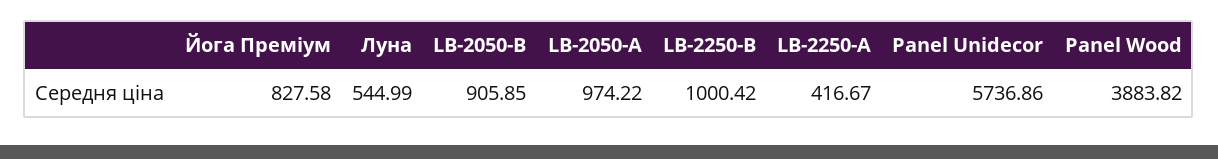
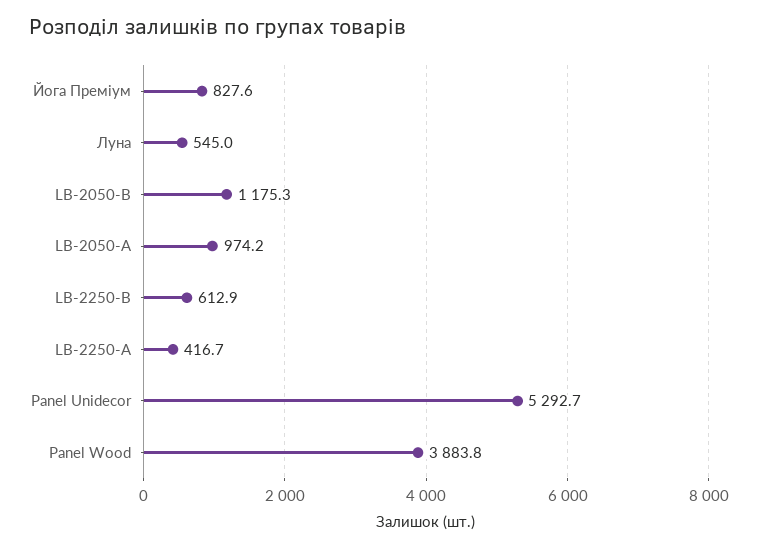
LB-2050-В: 905.85 -> 1175.3
LB-2250-В: 1000.42 -> 612.9
Panel Unidecor: 5736.86 -> 5292.7

